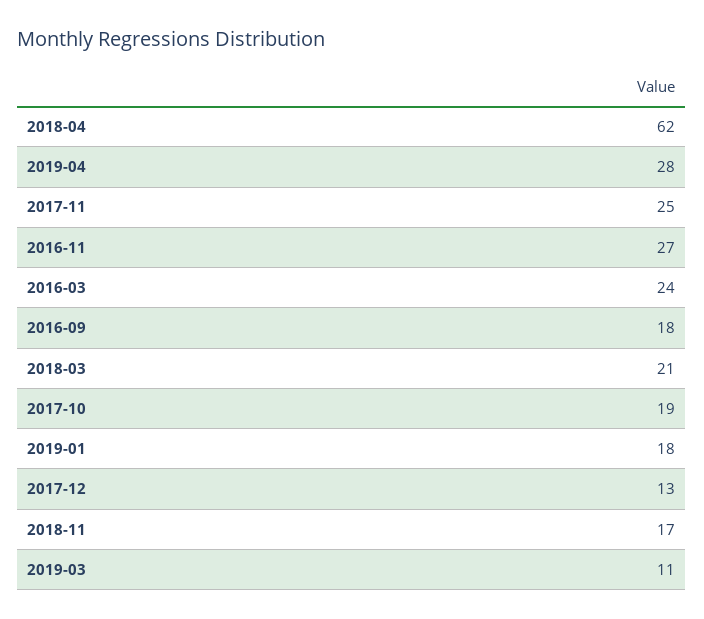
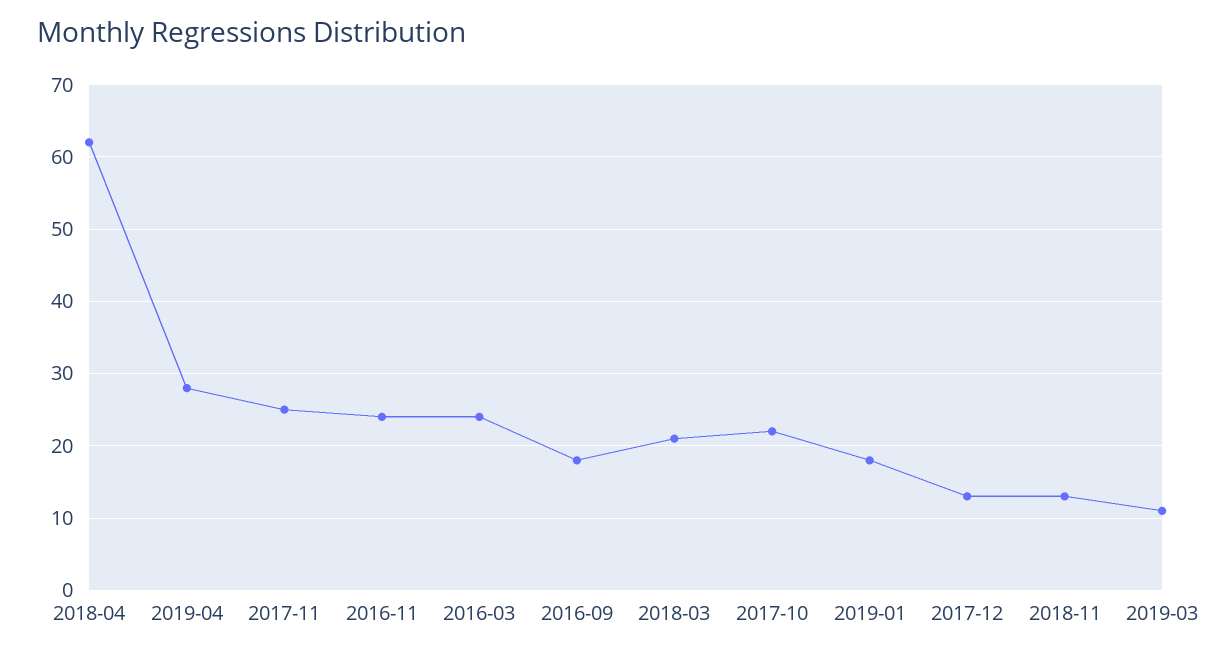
2016-11: 27 -> 24
2017-10: 19 -> 22
2018-11: 17 -> 13

